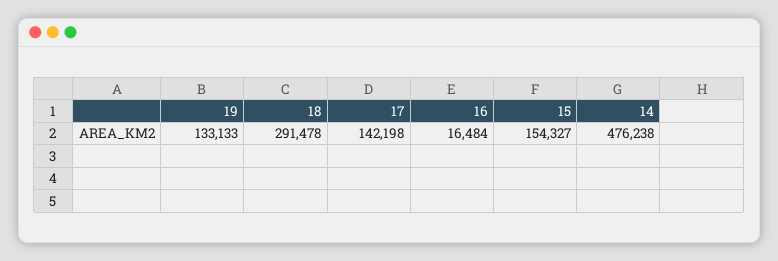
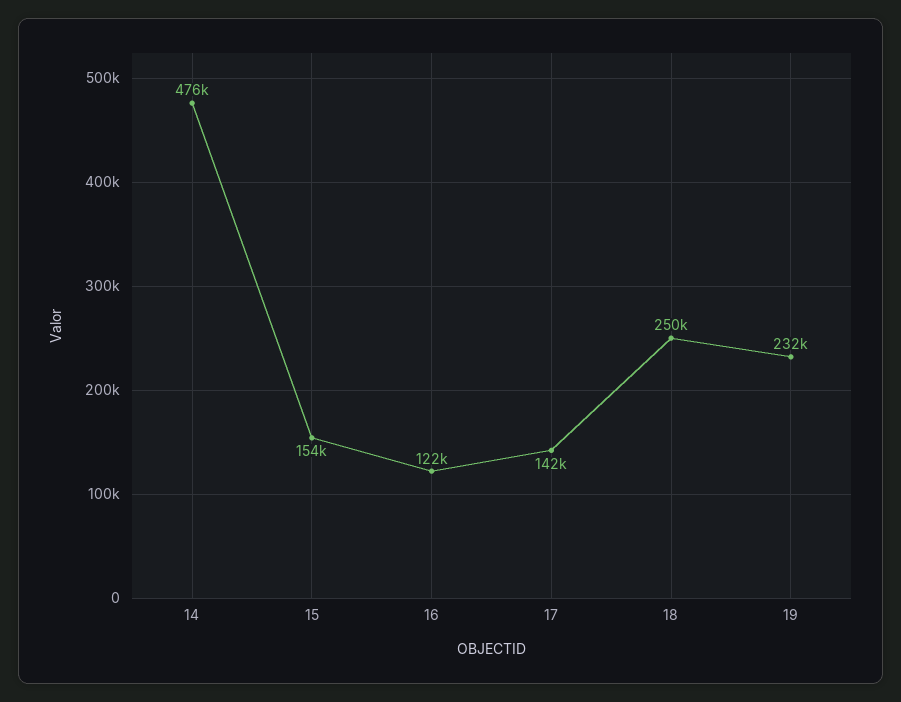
19: 133133 -> 232000
18: 291478 -> 250000
16: 16484 -> 122000

